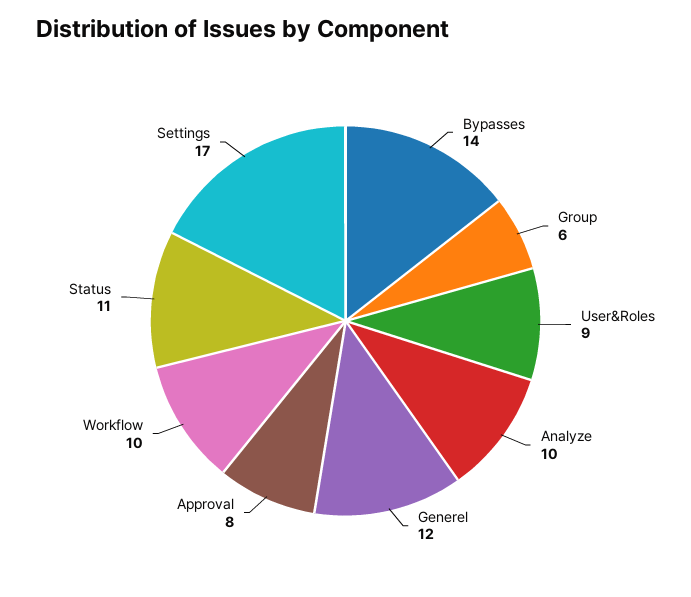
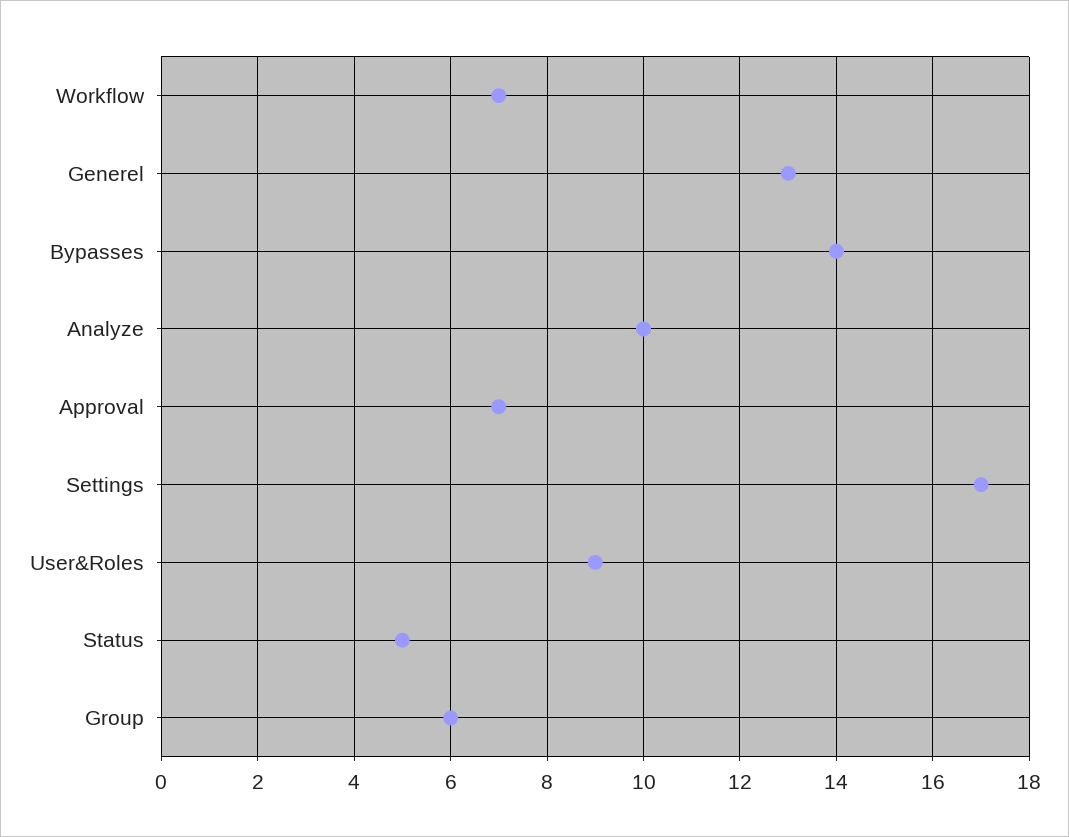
Generel: 12 -> 13
Approval: 8 -> 7
Workflow: 10 -> 7
Status: 11 -> 5

